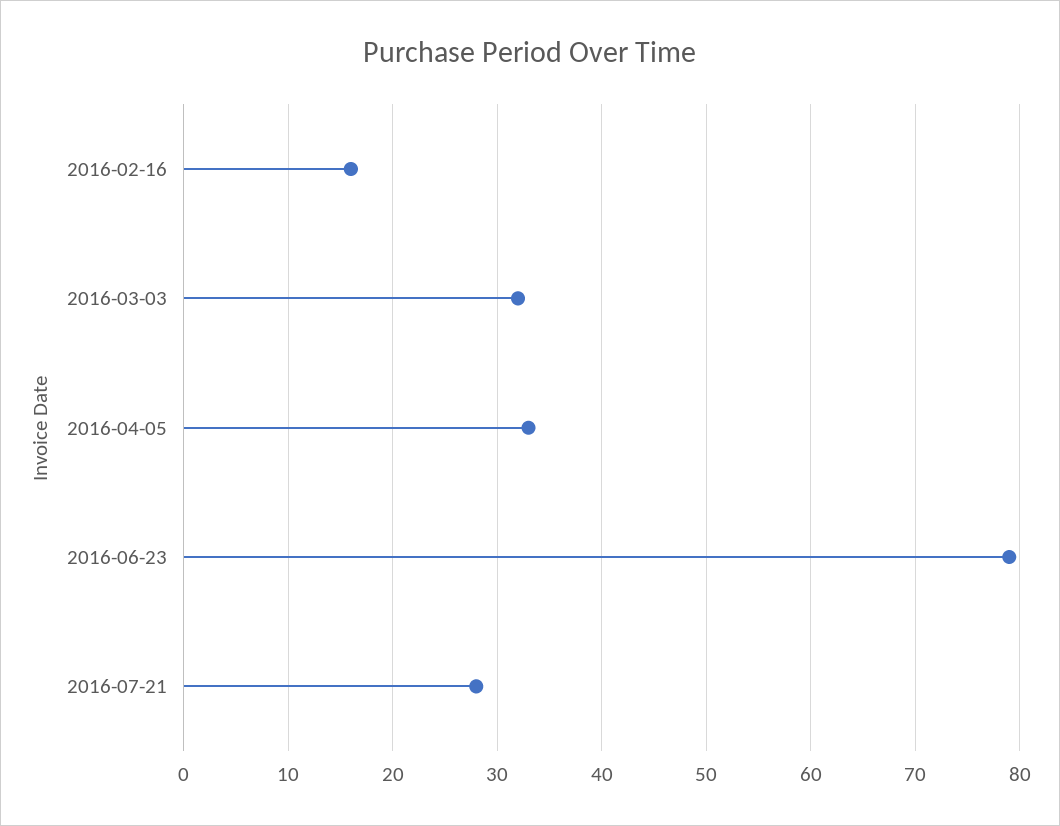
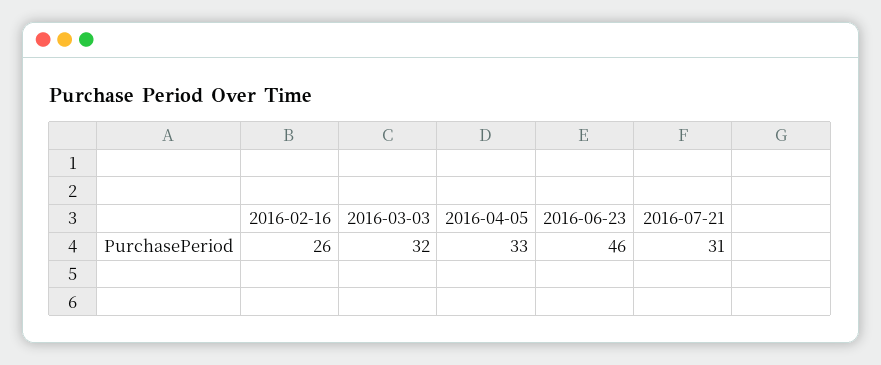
2016-02-16: 16 -> 26
2016-06-23: 79 -> 46
2016-07-21: 28 -> 31

